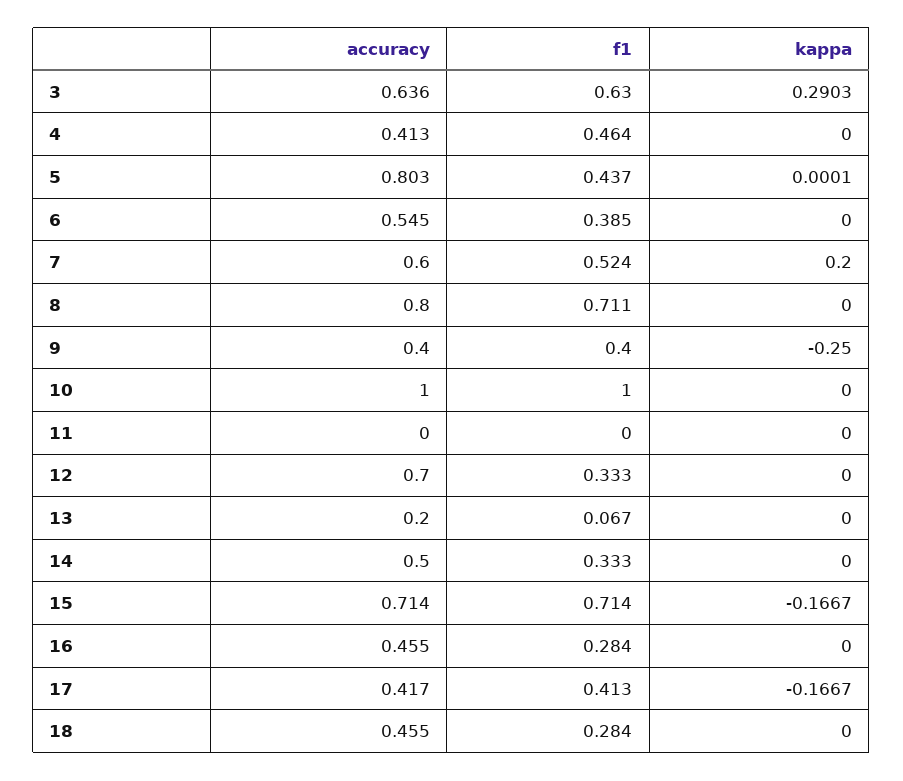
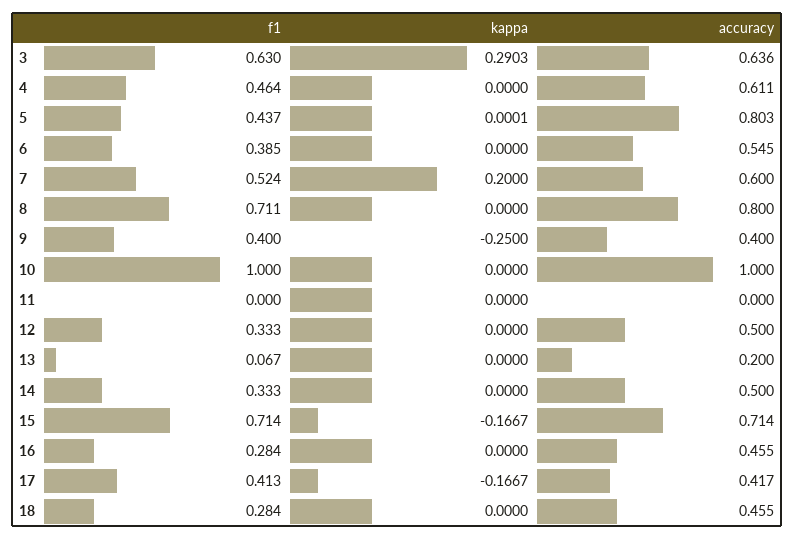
accuracy, 4: 0.413 -> 0.611
accuracy, 12: 0.7 -> 0.5

